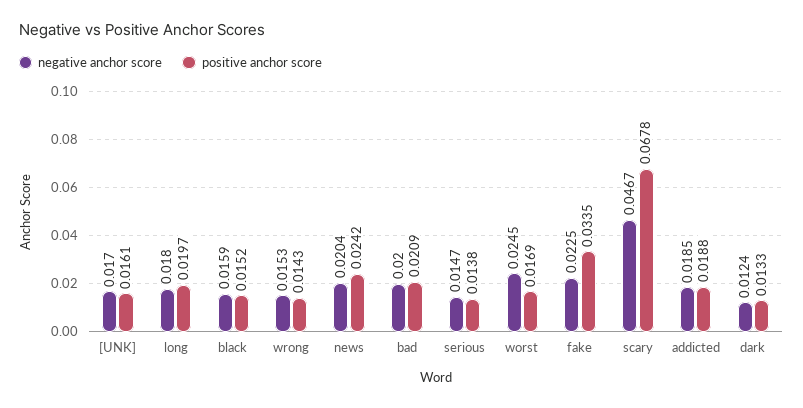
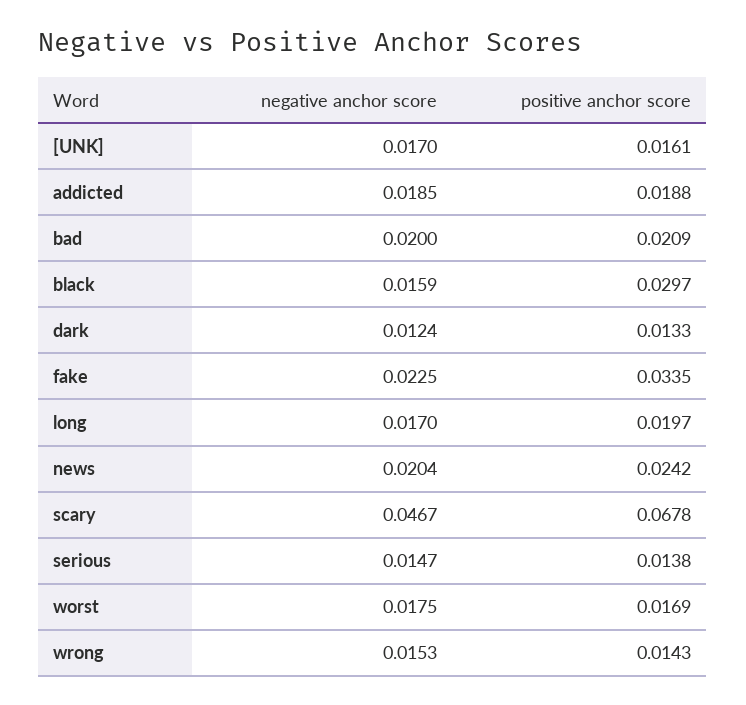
negative anchor score, long: 0.018 -> 0.017
positive anchor score, black: 0.0152 -> 0.0297
negative anchor score, worst: 0.0245 -> 0.0175

